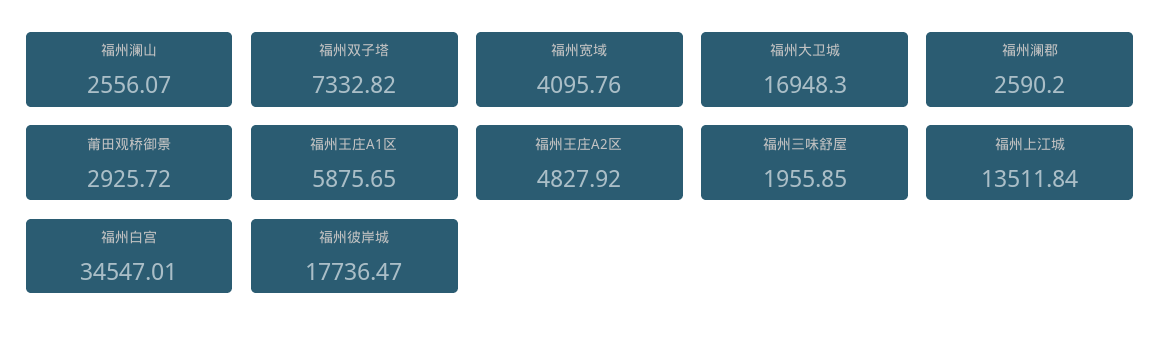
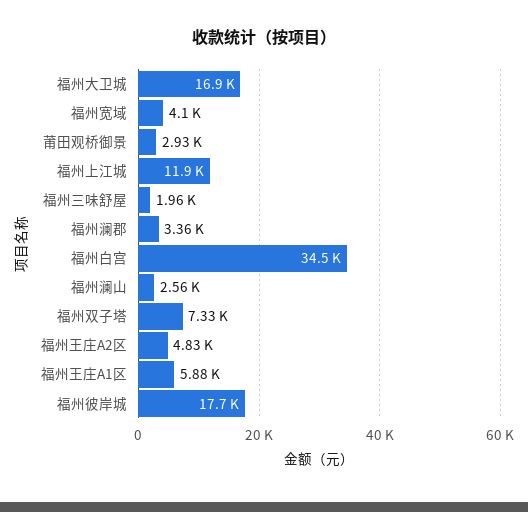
福州澜郡: 2590.2 -> 3360
福州上江城: 13511.84 -> 11900

